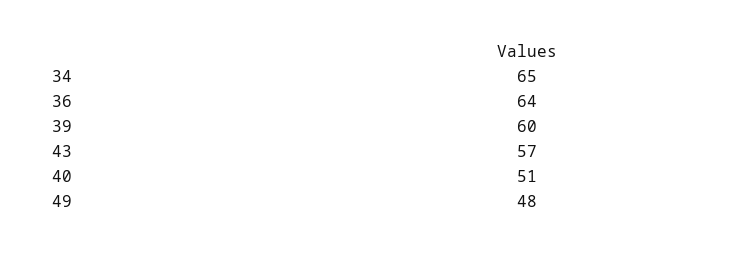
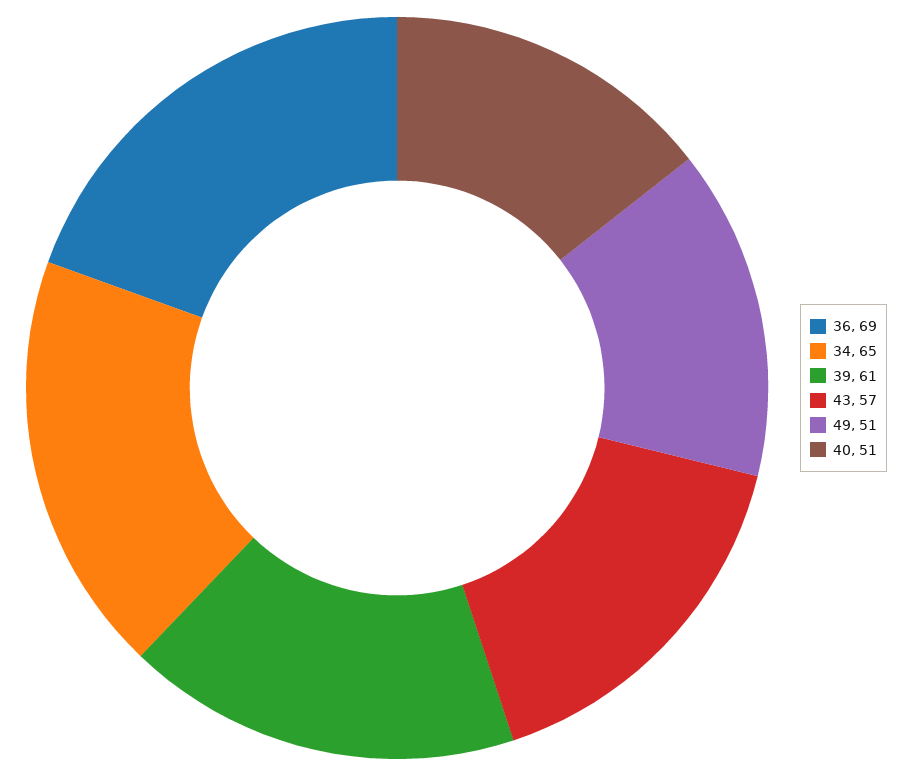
36: 64 -> 69
39: 60 -> 61
49: 48 -> 51

